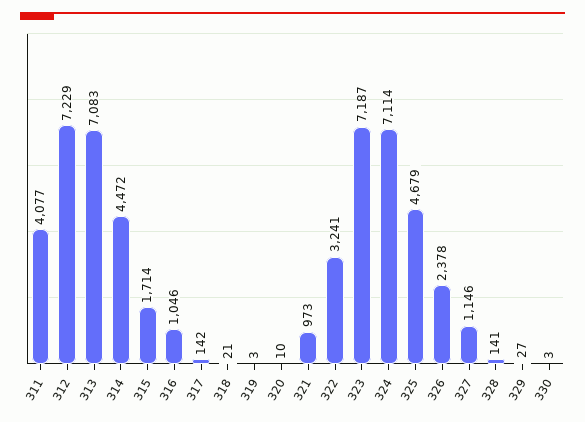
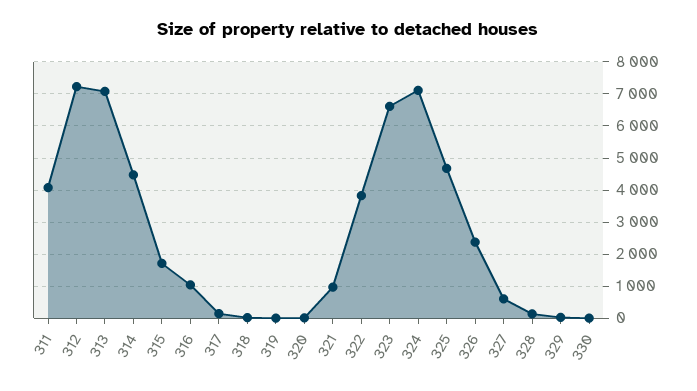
322: 3241 -> 3800
323: 7187 -> 6600
327: 1146 -> 600

